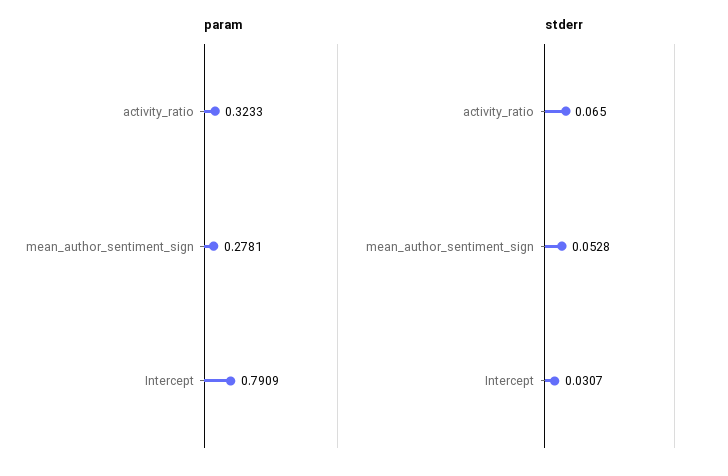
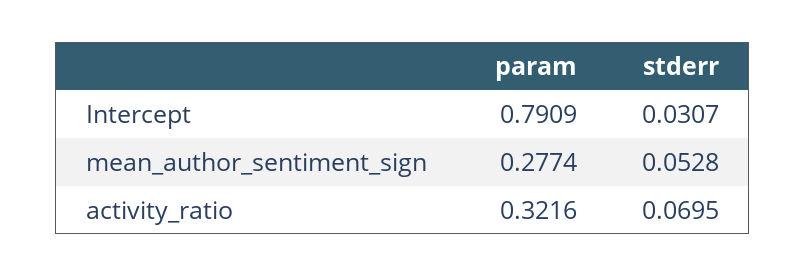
param, activity_ratio: 0.3233 -> 0.3216
param, mean_author_sentiment_sign: 0.2781 -> 0.2774
stderr, activity_ratio: 0.065 -> 0.0695

